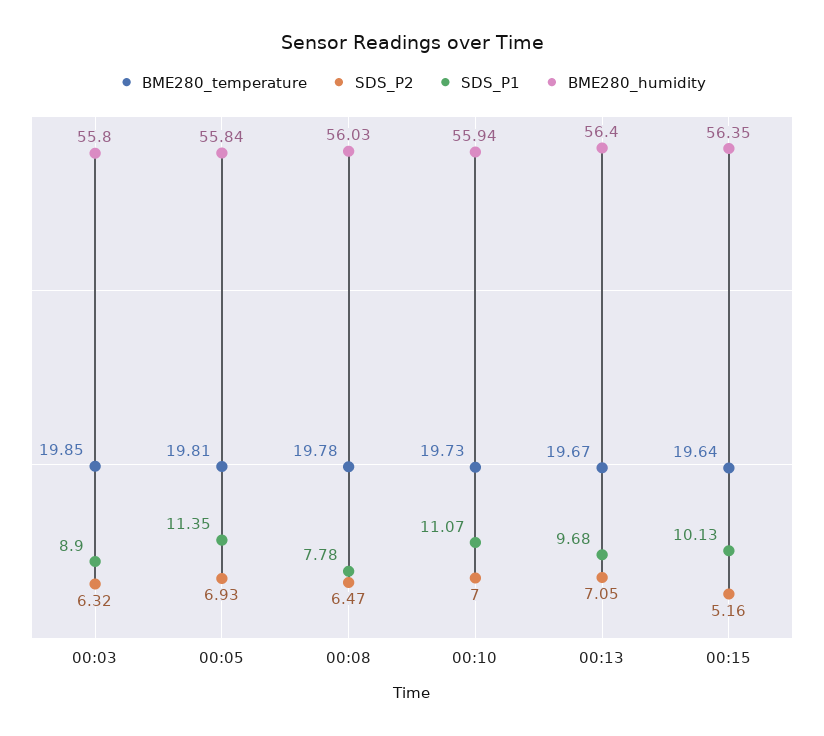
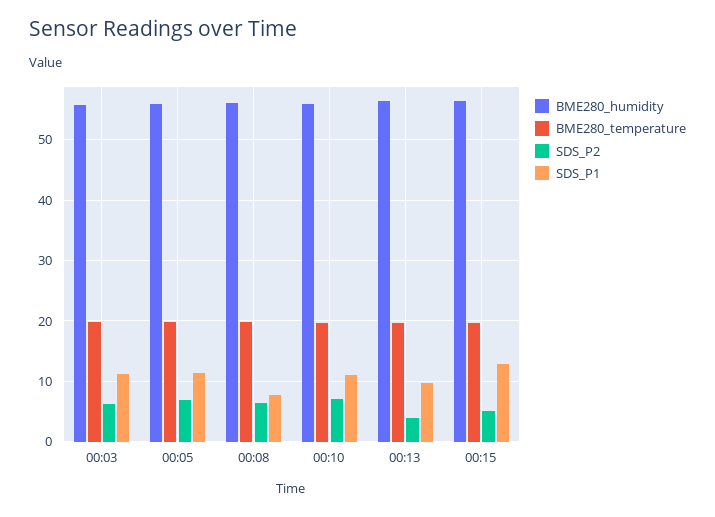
SDS_P1, 00:03: 8.9 -> 11
SDS_P2, 00:13: 7.05 -> 4
SDS_P1, 00:15: 10.13 -> 13

